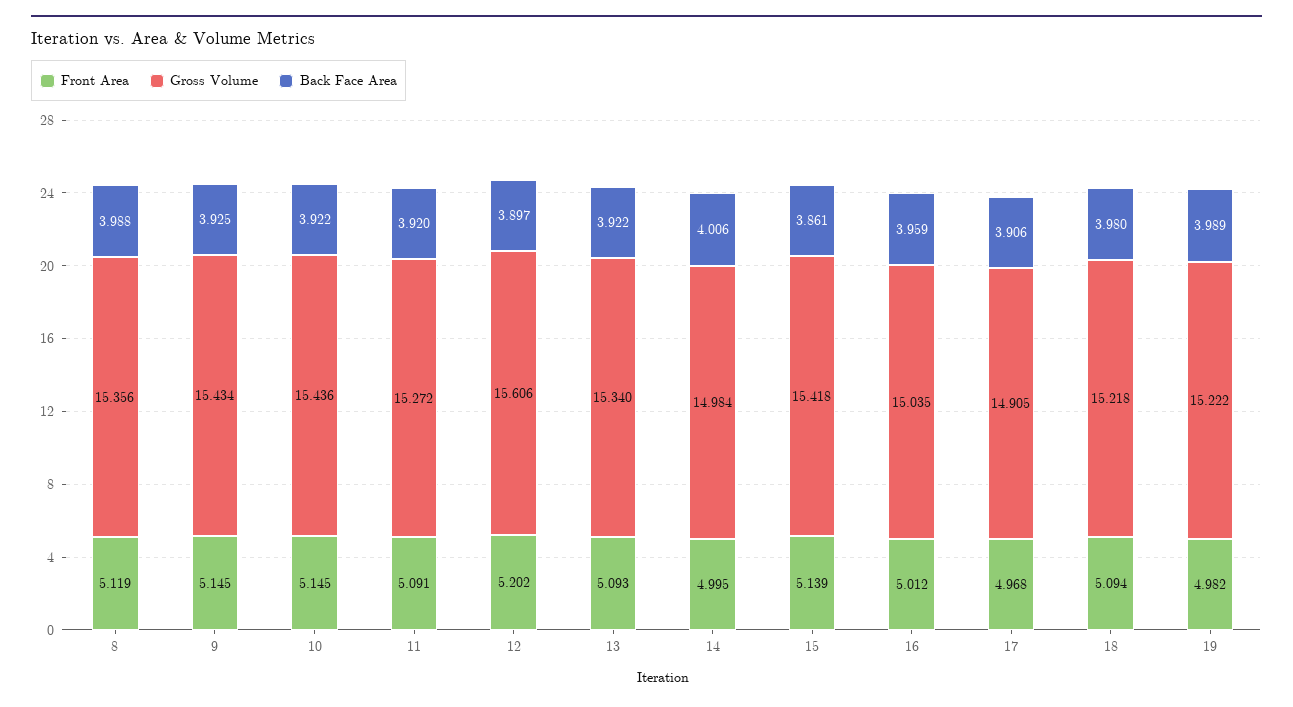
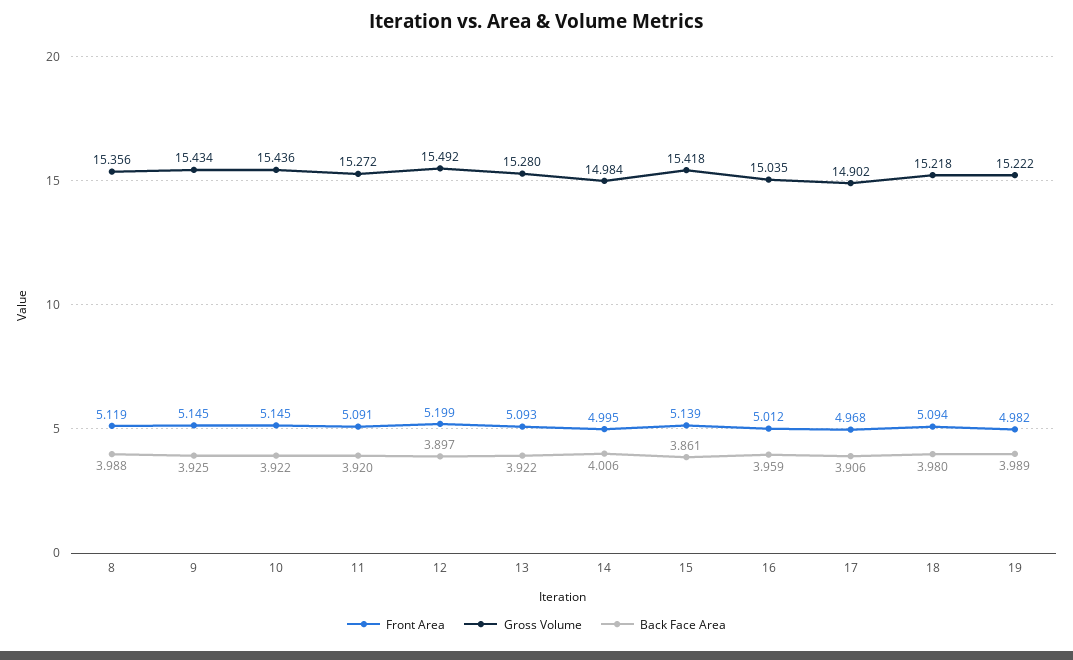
Front Area, 12: 5.202 -> 5.199
Gross Volume, 12: 15.606 -> 15.492
Gross Volume, 13: 15.34 -> 15.28
Gross Volume, 17: 14.905 -> 14.902

